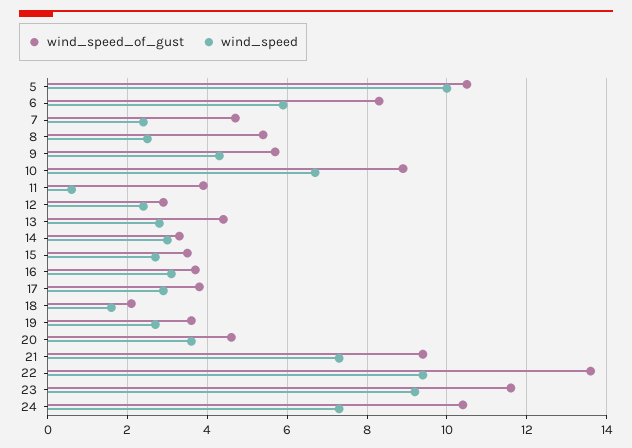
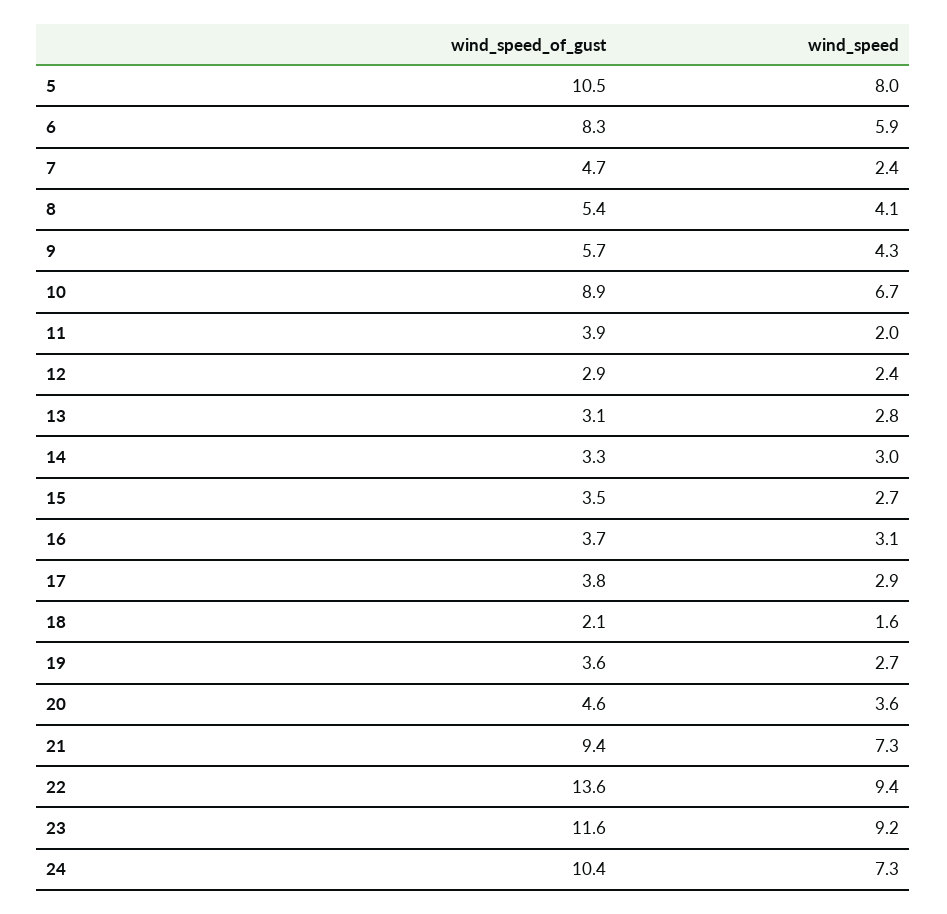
wind_speed, 5: 10 -> 8
wind_speed, 8: 2.5 -> 4.1
wind_speed, 11: 0.5 -> 2
wind_speed_of_gust, 13: 4.5 -> 3.1

